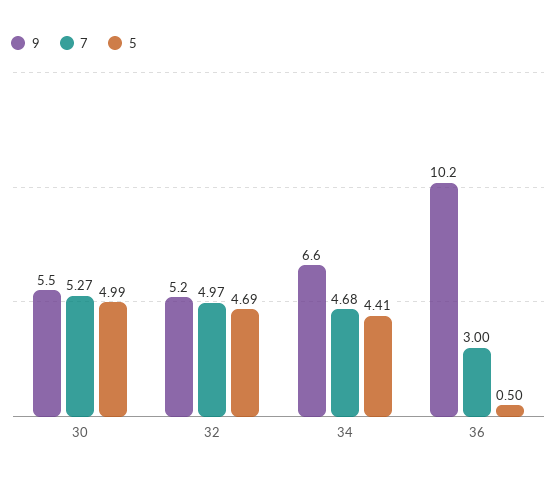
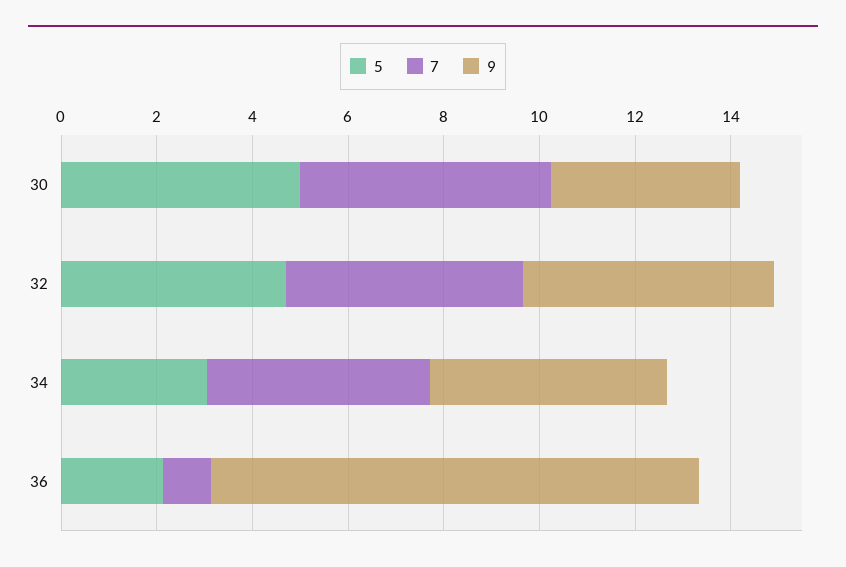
9, 30: 5.5 -> 4
9, 34: 6.6 -> 5
5, 34: 4.41 -> 3
7, 36: 3 -> 1
5, 36: 0.5 -> 2

